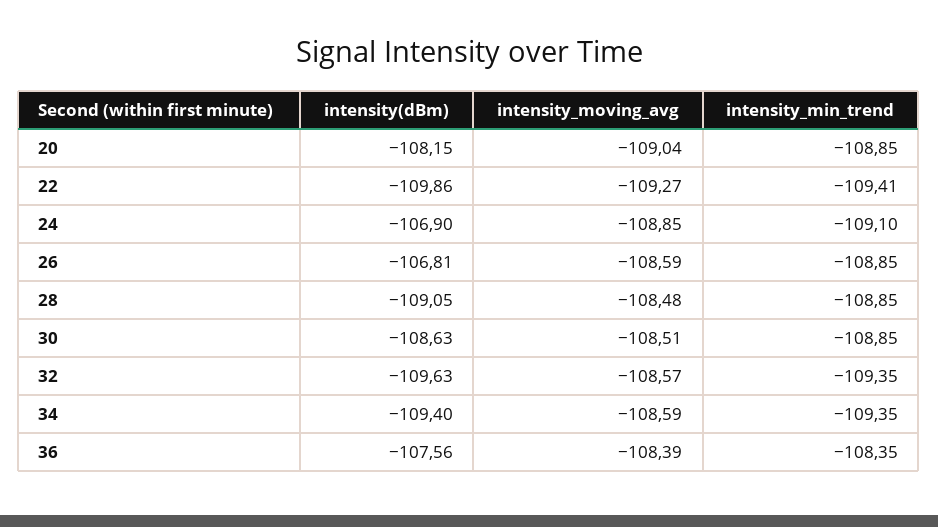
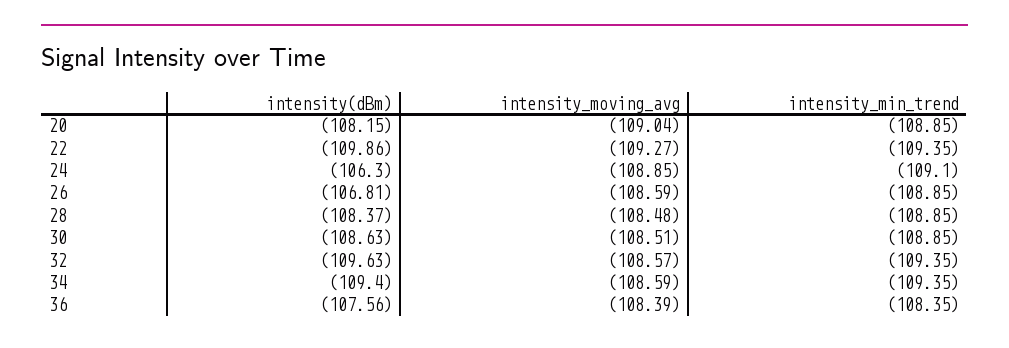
intensity_min_trend, 22: -109.41 -> -109.35
intensity(dBm), 24: -106.9 -> -106.3
intensity(dBm), 28: -109.05 -> -108.37

